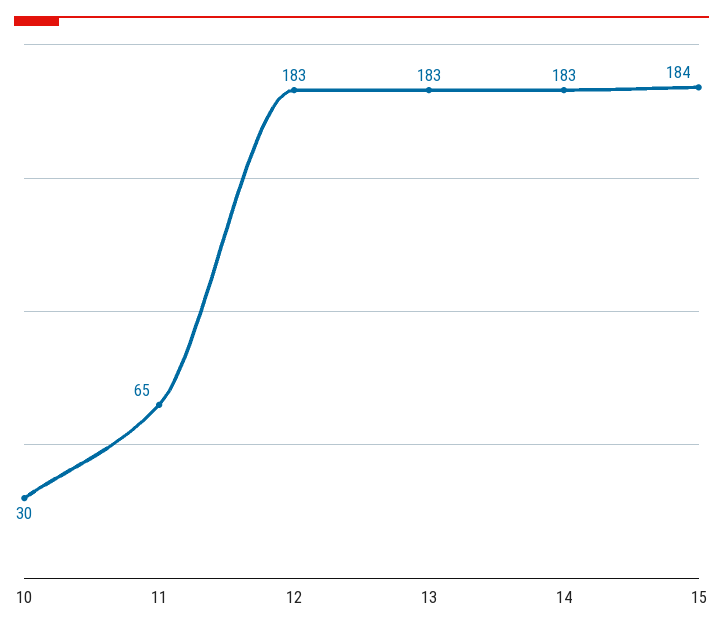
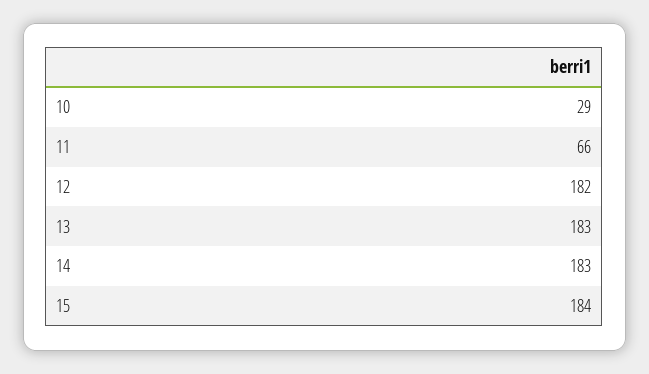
10: 30 -> 29
11: 65 -> 66
12: 183 -> 182

